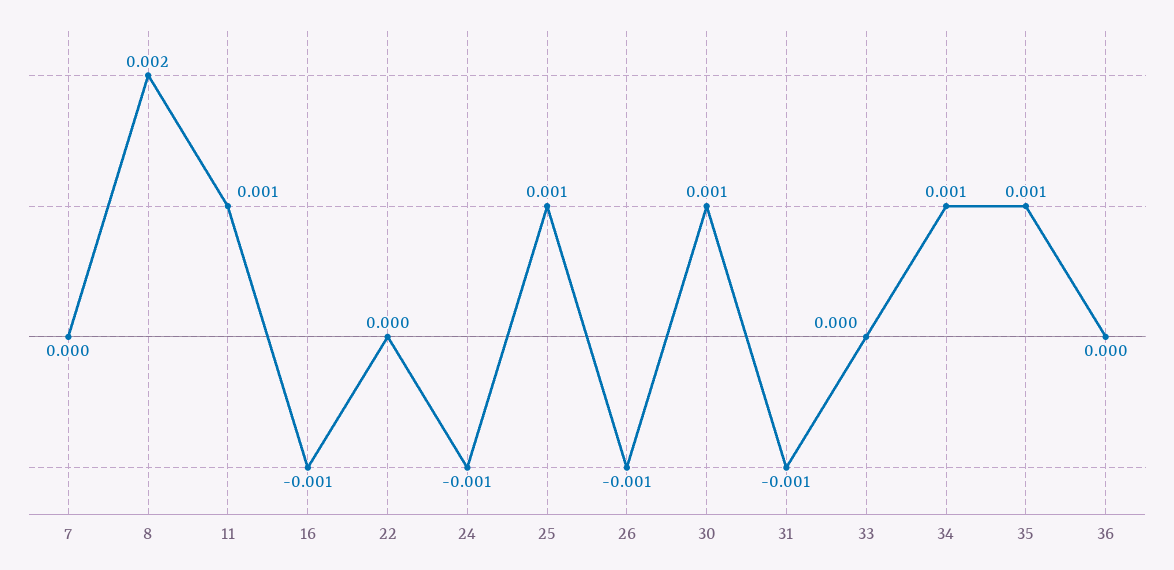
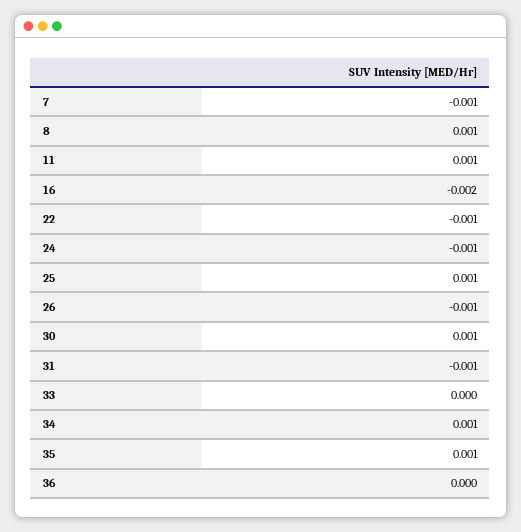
7: 0 -> -0.001
8: 0.002 -> 0.001
16: -0.001 -> -0.002
22: 0 -> -0.001

